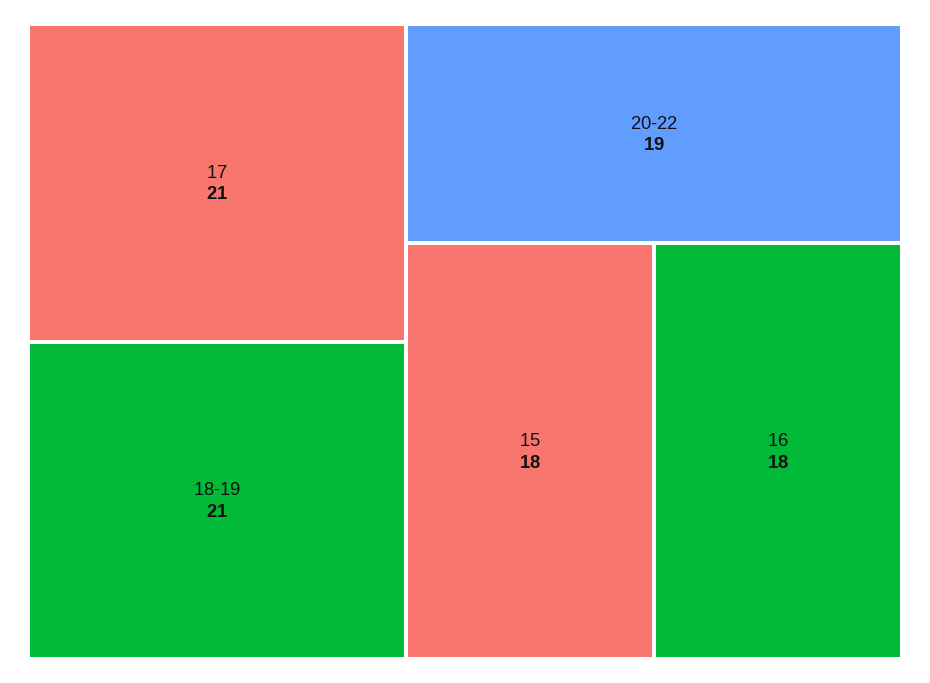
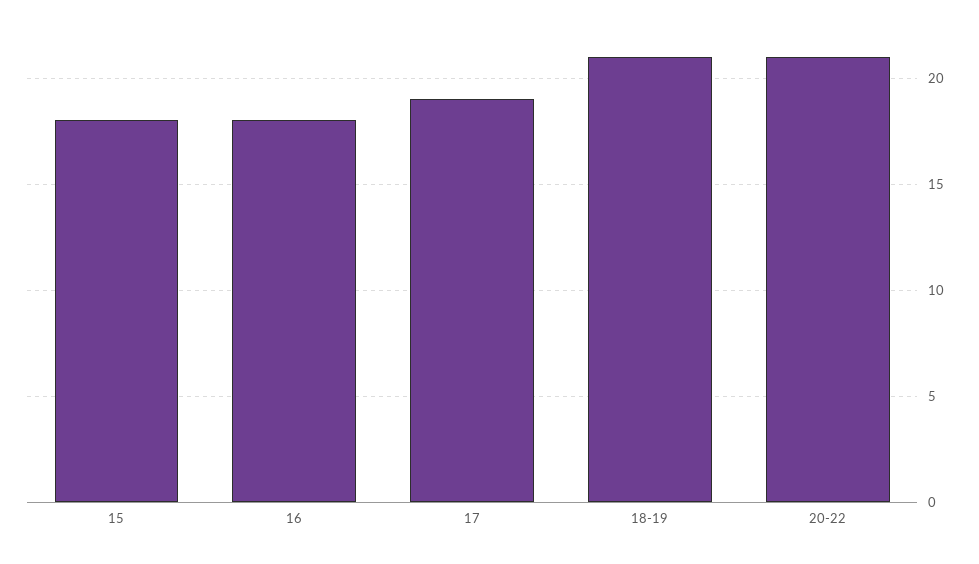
17: 21 -> 19
20-22: 19 -> 21

